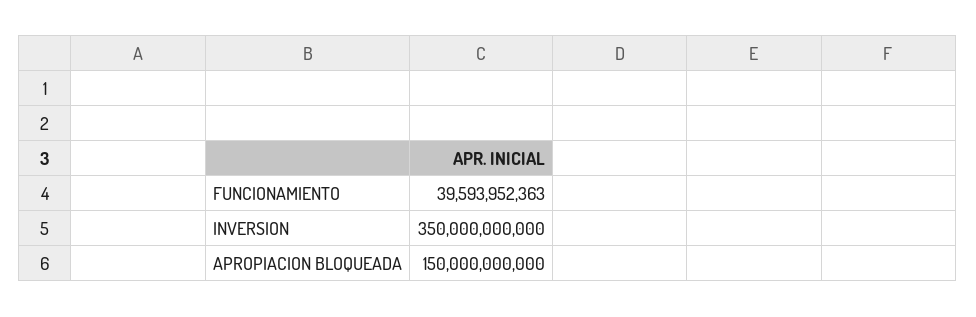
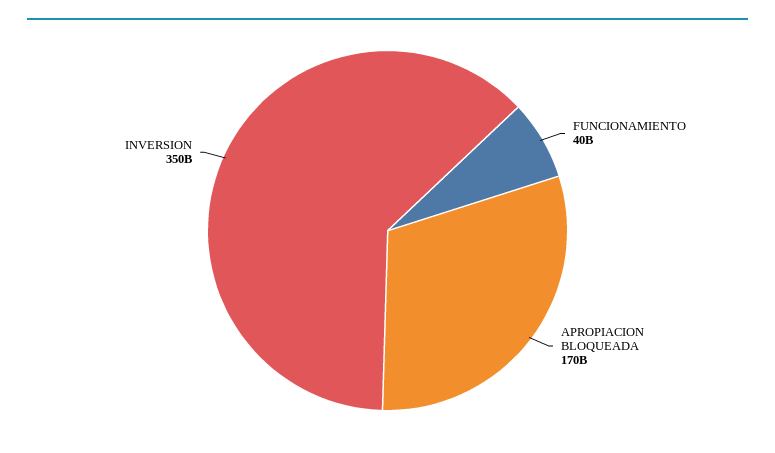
APROPIACION BLOQUEADA: 150000000000 -> 170000000000

